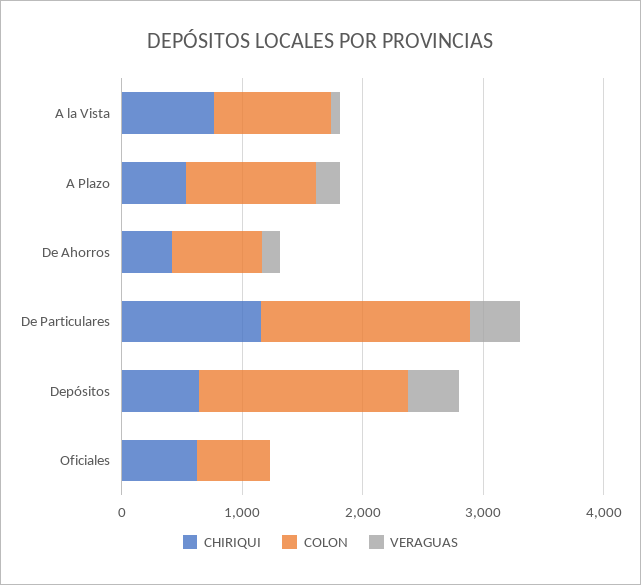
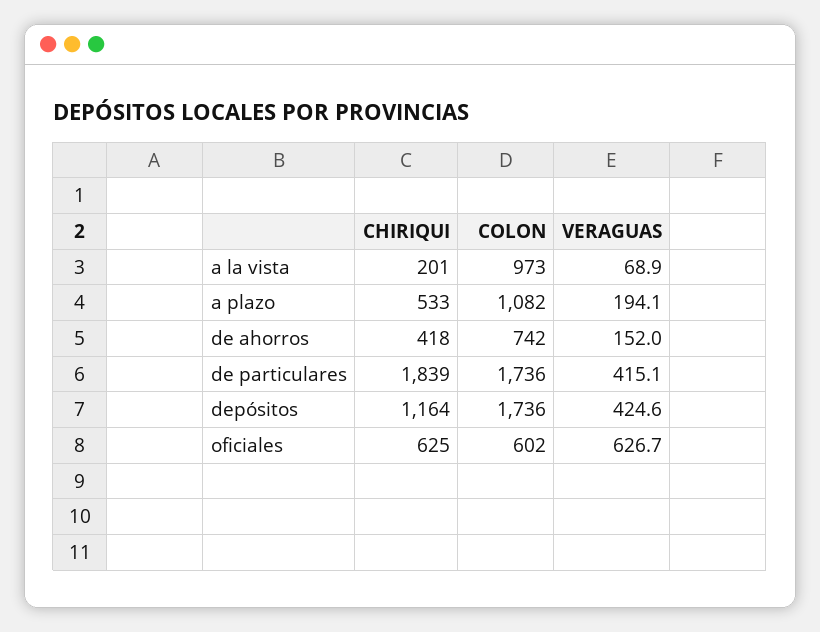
CHIRIQUI, A la Vista: 800 -> 201
CHIRIQUI, De Particulares: 1200 -> 1839
CHIRIQUI, Depósitos: 600 -> 1164
VERAGUAS, Oficiales: 0 -> 626.7

